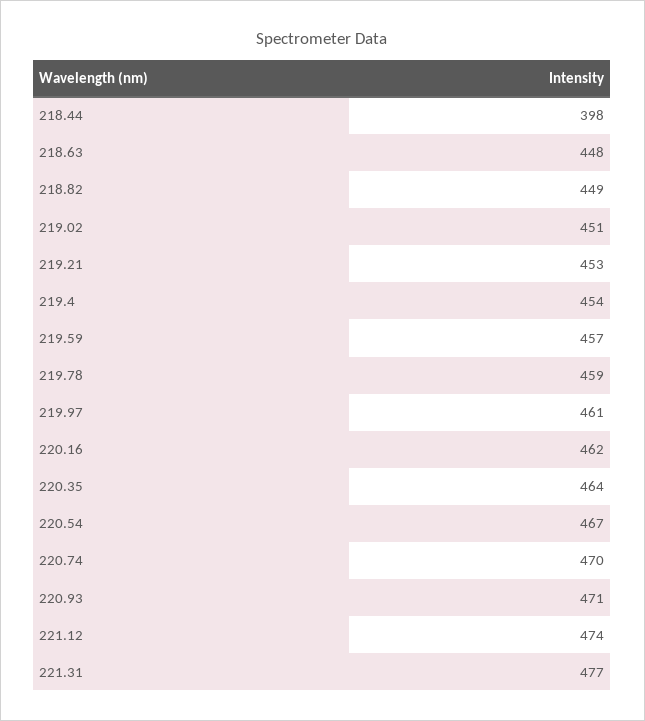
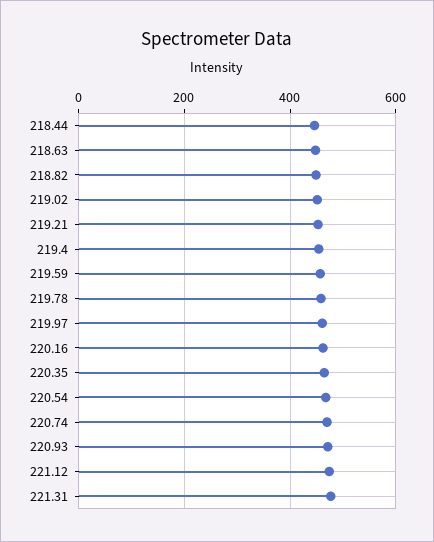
218.44: 398 -> 440

